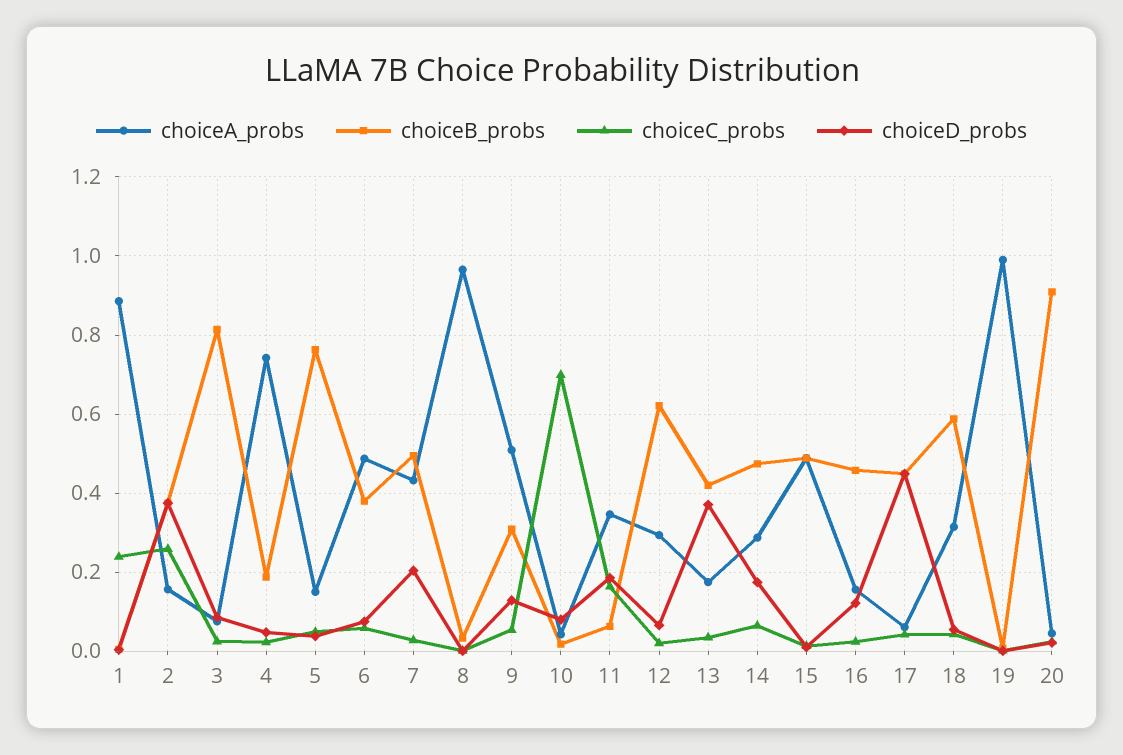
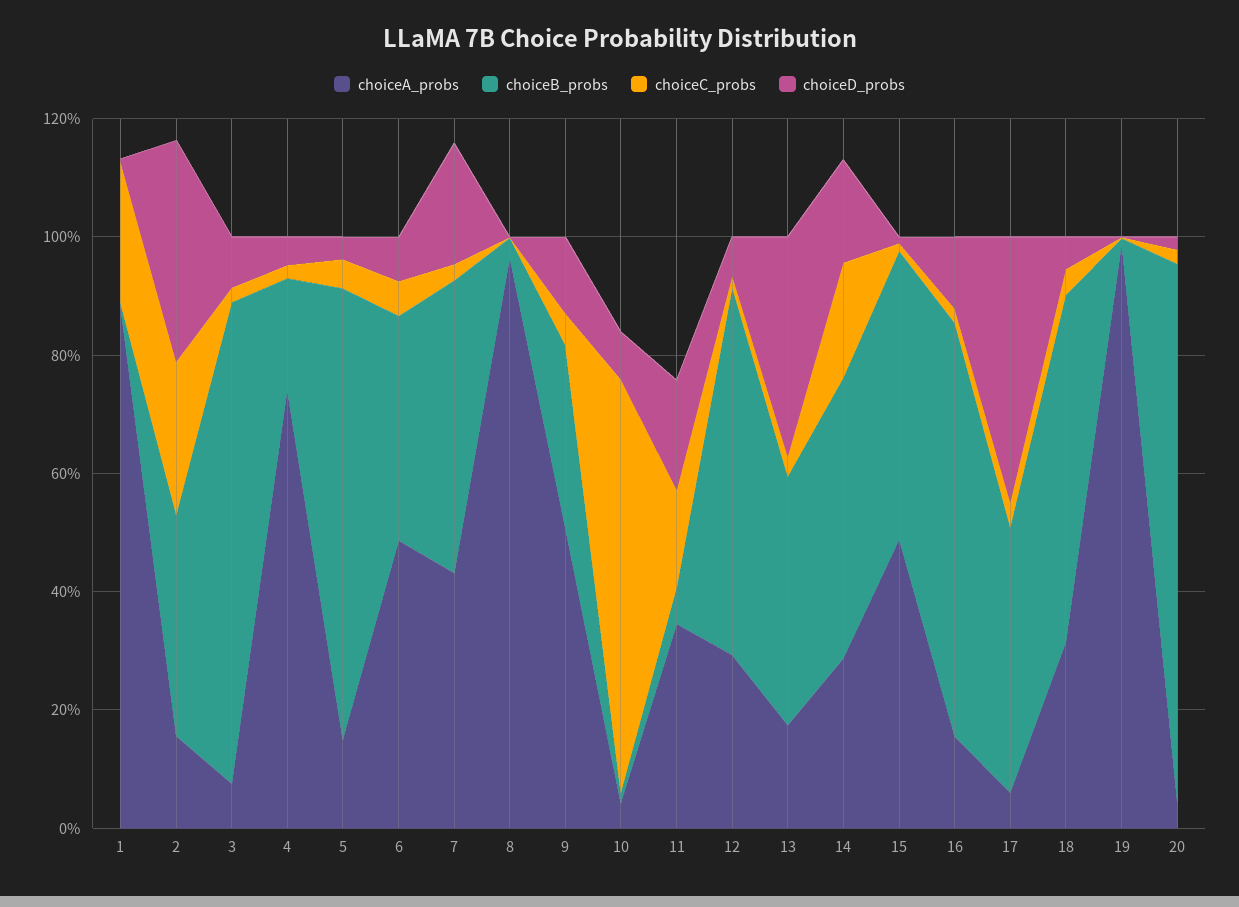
choiceC_probs, 14: 0.06 -> 0.2
choiceB_probs, 16: 0.46 -> 0.7

